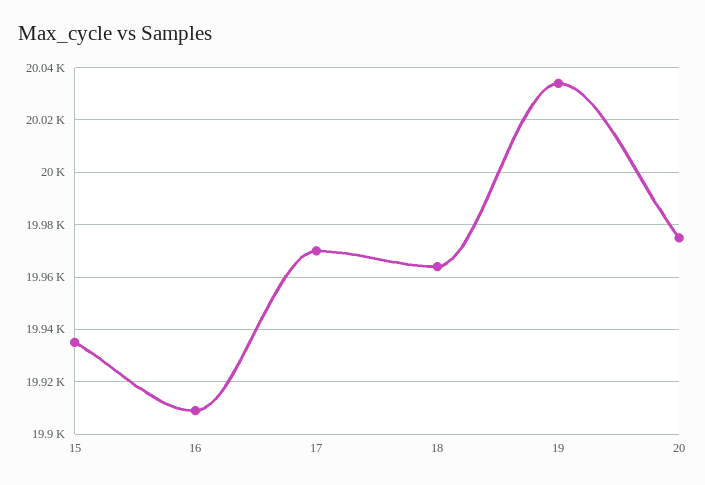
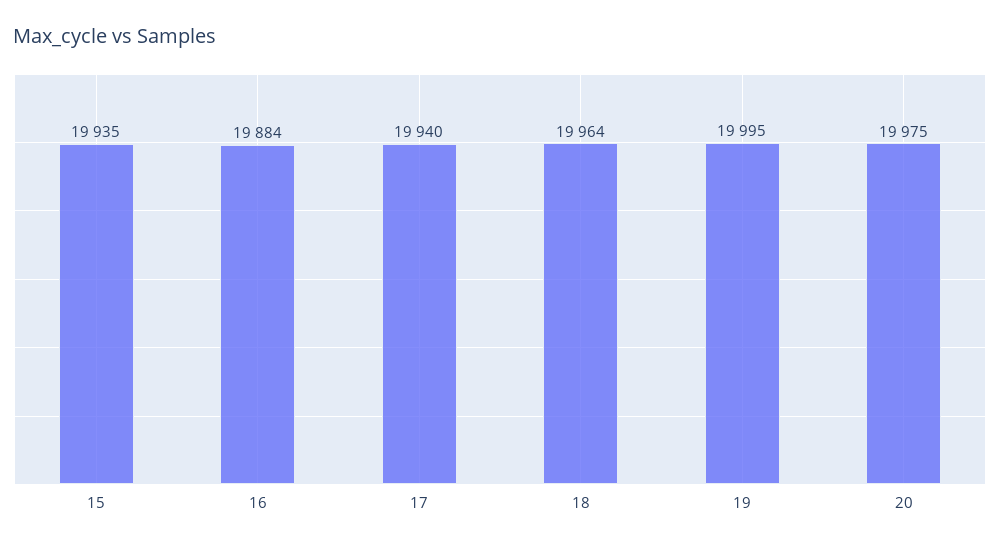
16: 19910 -> 19884
17: 19970 -> 19940
19: 20035 -> 19995

